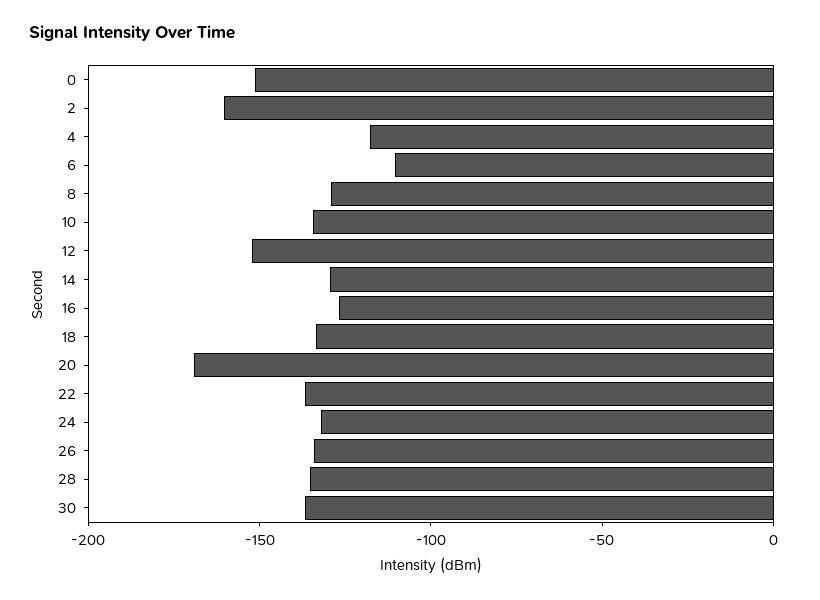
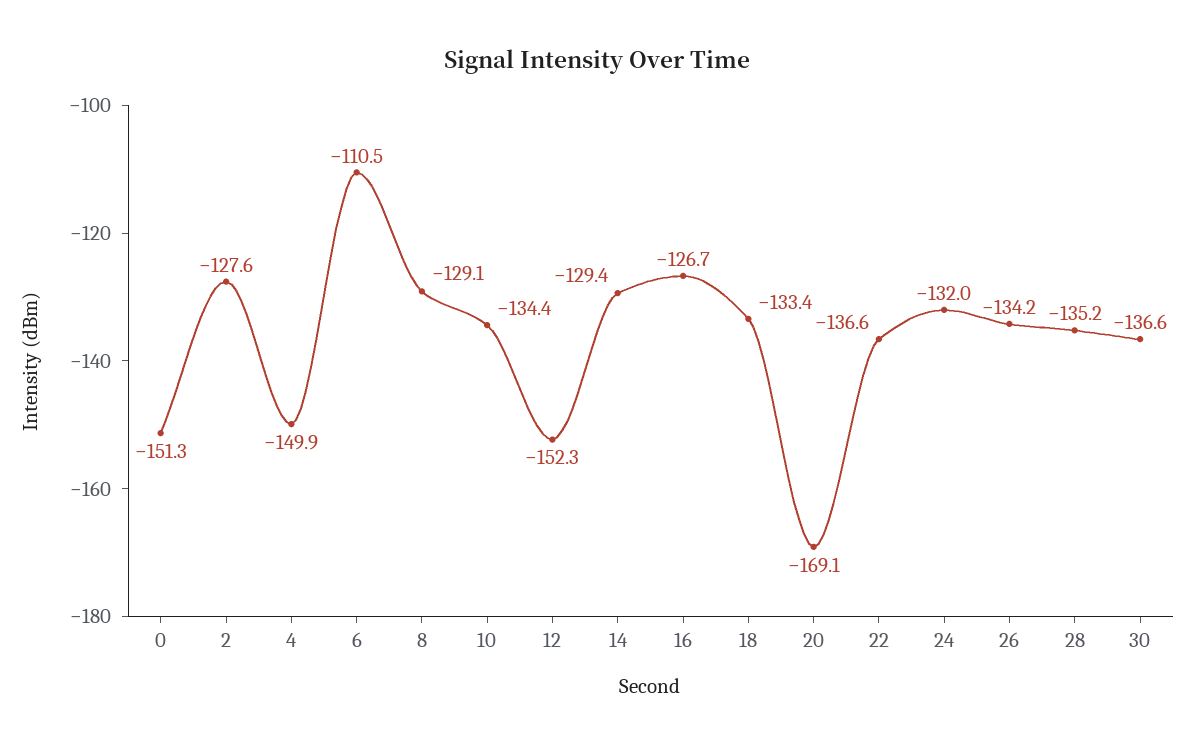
2: -160 -> -127.6
4: -120 -> -149.9

